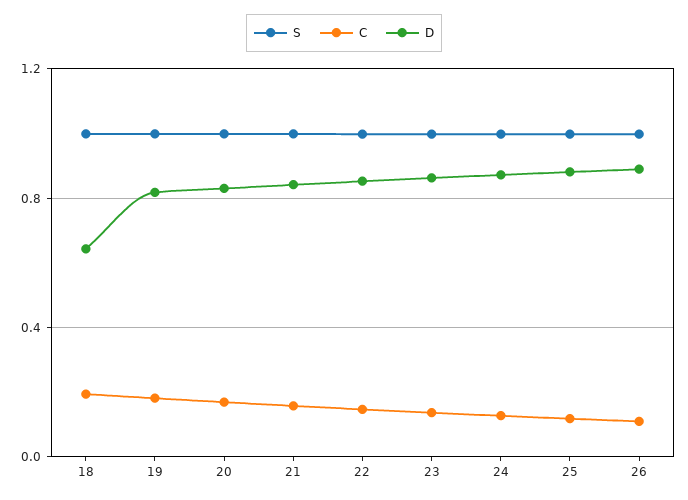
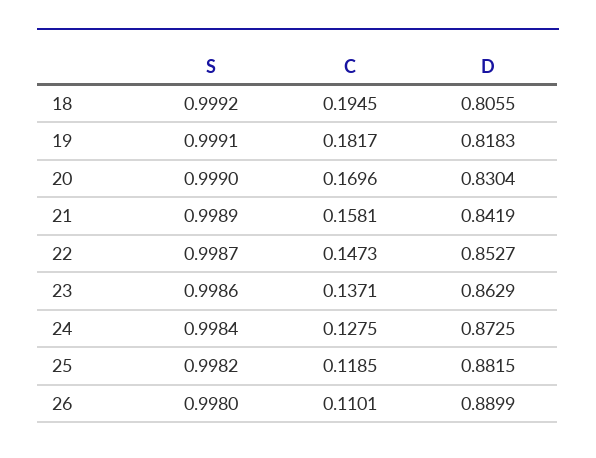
D, 18: 0.65 -> 0.8055

